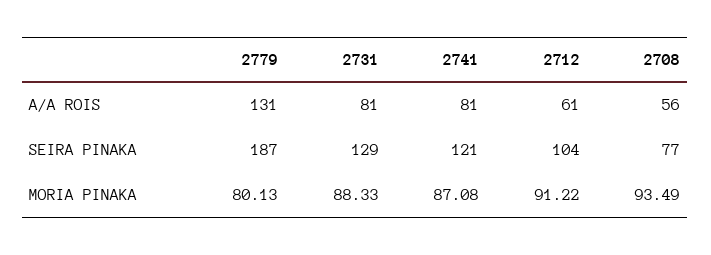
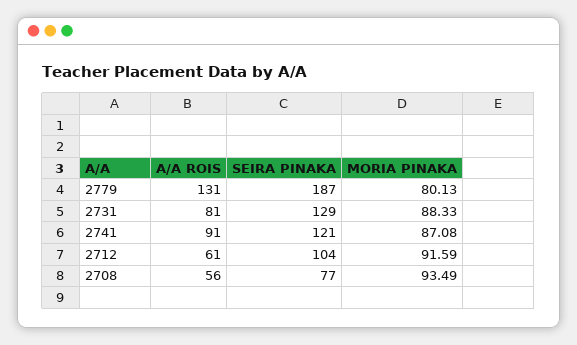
2741, A/A ROIS: 81 -> 91
2712, MORIA PINAKA: 91.22 -> 91.59

